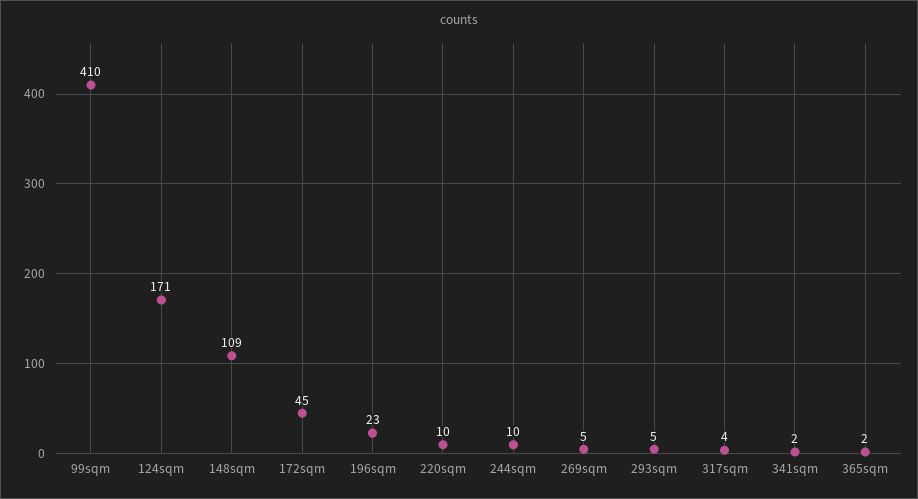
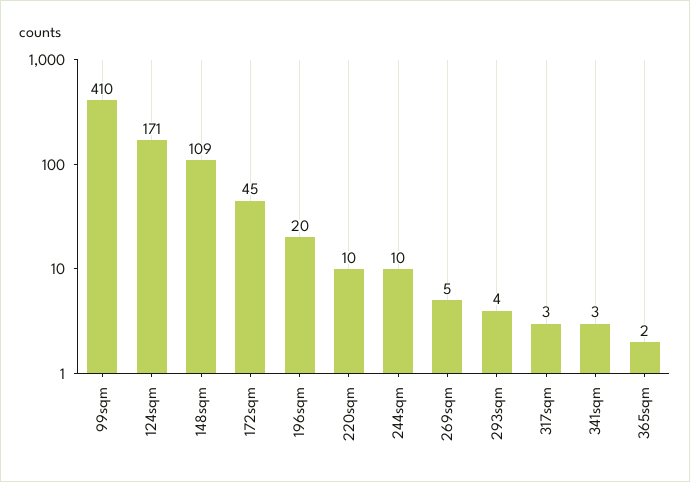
196sqm: 23 -> 20
293sqm: 5 -> 4
317sqm: 4 -> 3
341sqm: 2 -> 3

